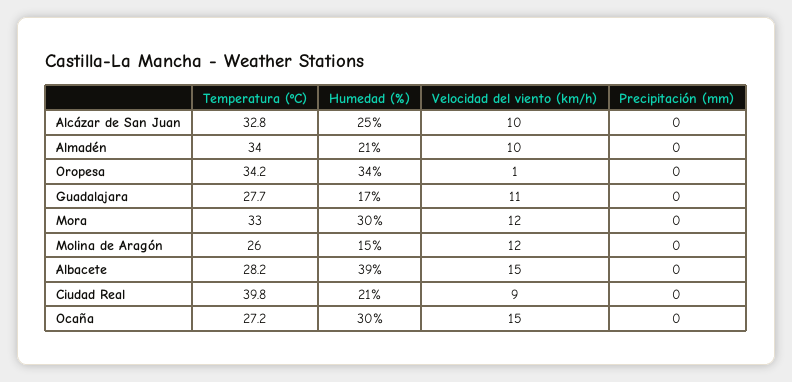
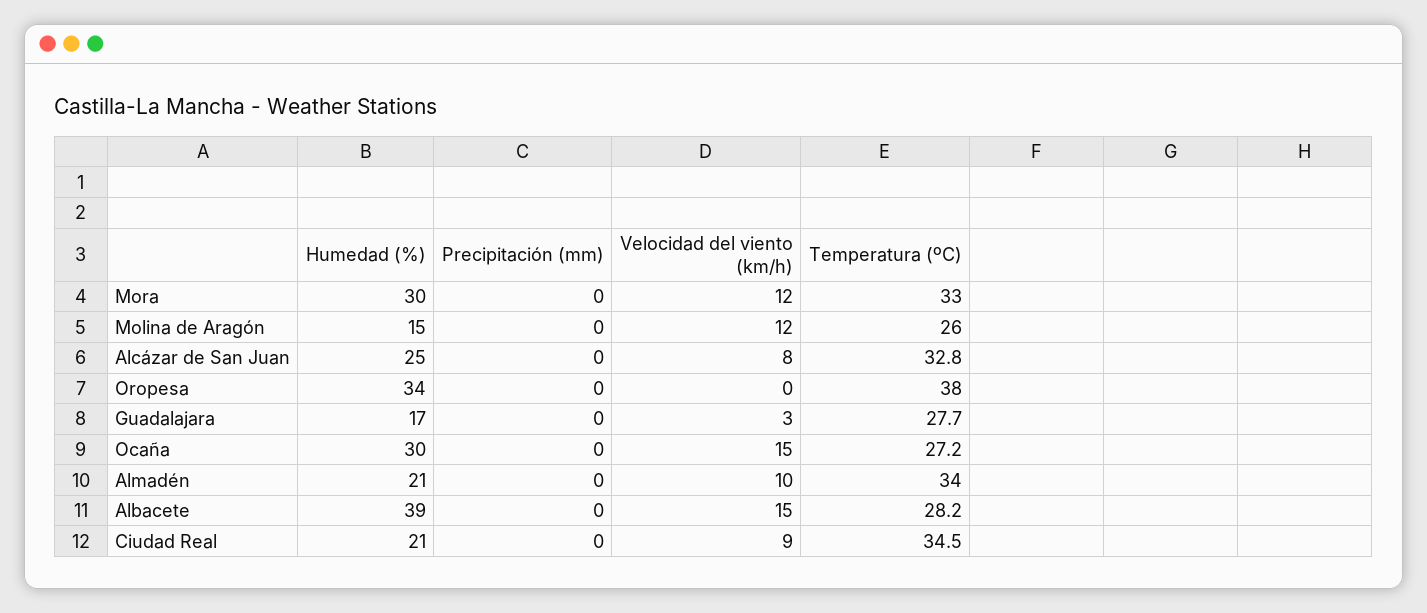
Velocidad del viento (km/h), Alcázar de San Juan: 10 -> 8
Temperatura (ºC), Oropesa: 34.2 -> 38
Velocidad del viento (km/h), Oropesa: 1 -> 0
Velocidad del viento (km/h), Guadalajara: 11 -> 3
Temperatura (ºC), Ciudad Real: 39.8 -> 34.5

